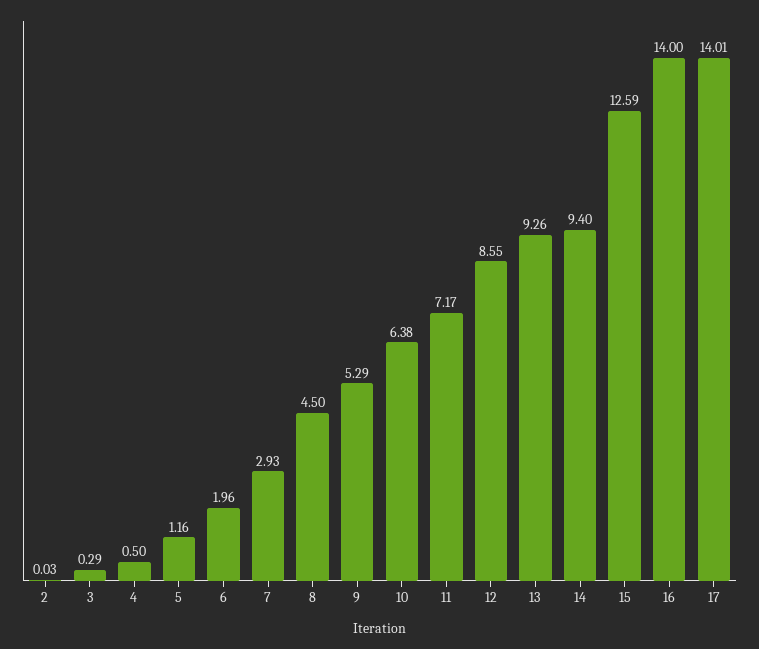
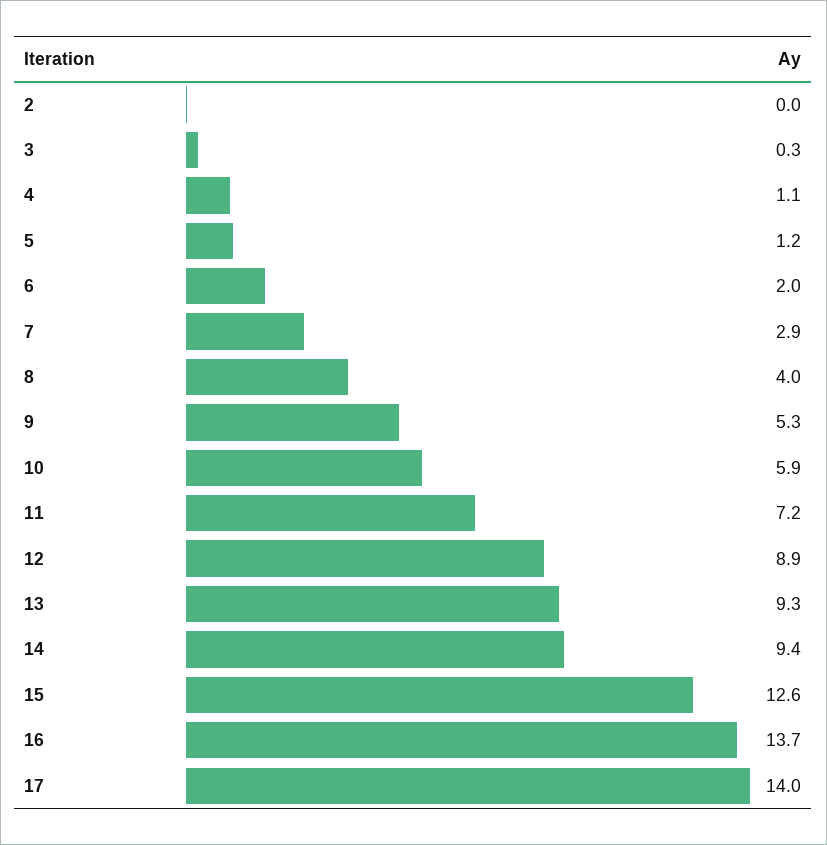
4: 0.5 -> 1.1
8: 4.5 -> 4
10: 6.38 -> 5.9
12: 8.55 -> 8.9
16: 14 -> 13.7

